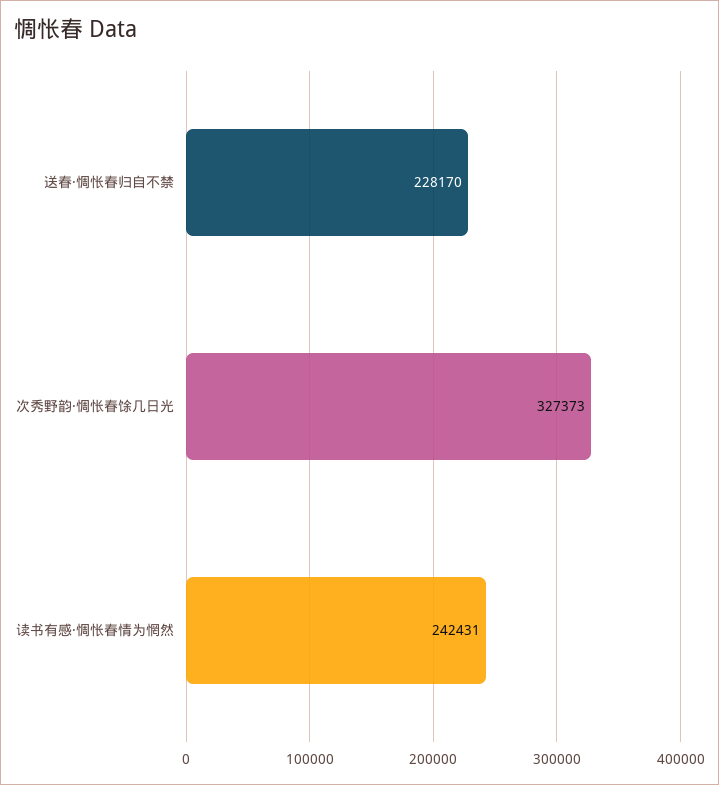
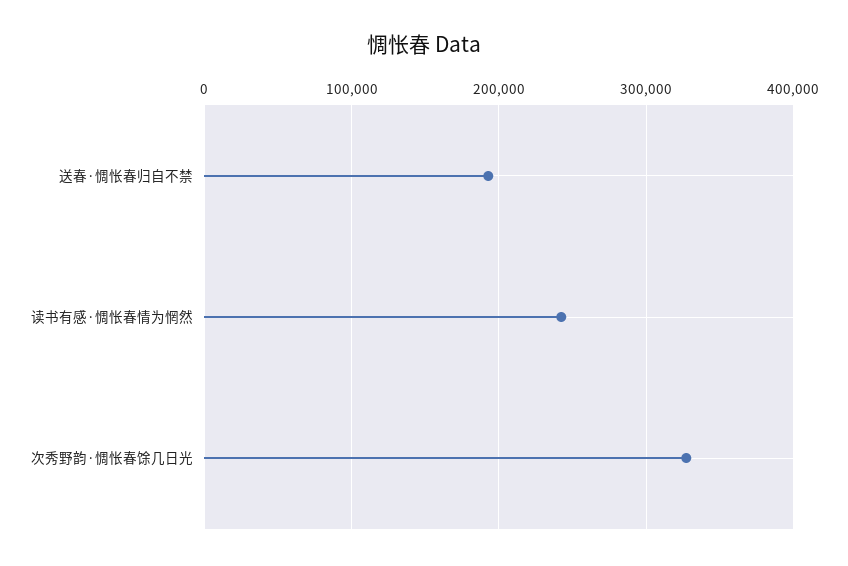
送春·惆怅春归自不禁: 228170 -> 190000

